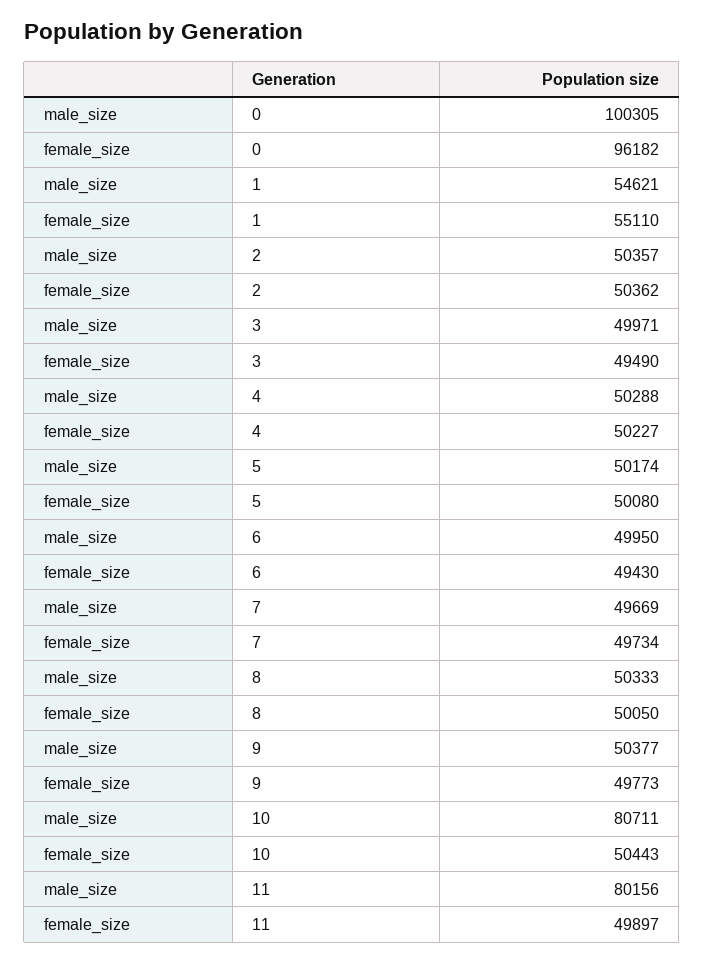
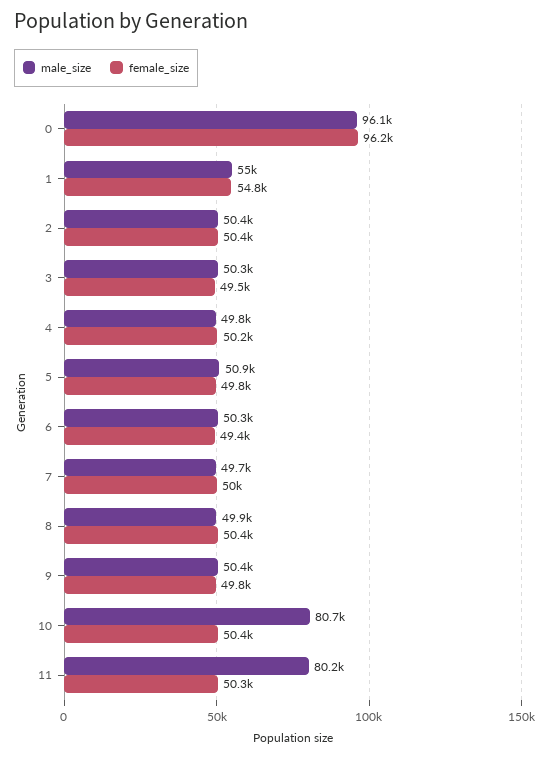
male_size, 0: 100305 -> 96100
male_size, 1: 54621 -> 55000
female_size, 1: 55110 -> 54800
male_size, 3: 49971 -> 50300
male_size, 4: 50288 -> 49800
male_size, 5: 50174 -> 50900
female_size, 5: 50080 -> 49800
male_size, 6: 49950 -> 50300
female_size, 7: 49734 -> 50000
male_size, 8: 50333 -> 49900
female_size, 8: 50050 -> 50400
female_size, 11: 49897 -> 50300

